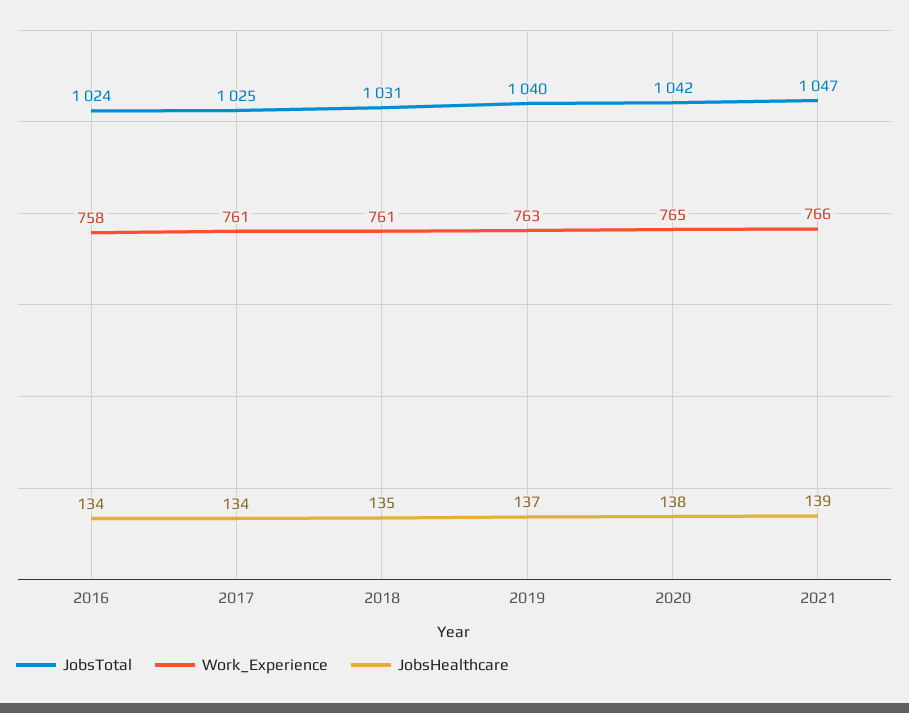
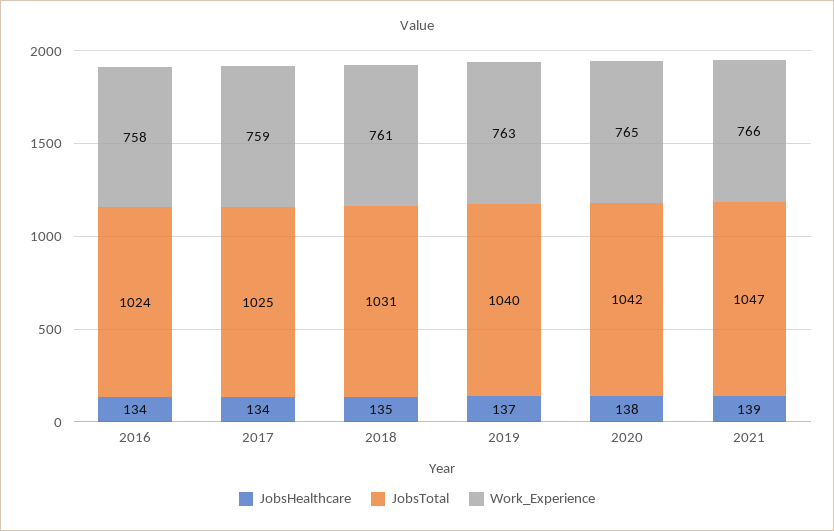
Work_Experience, 2017: 761 -> 759

